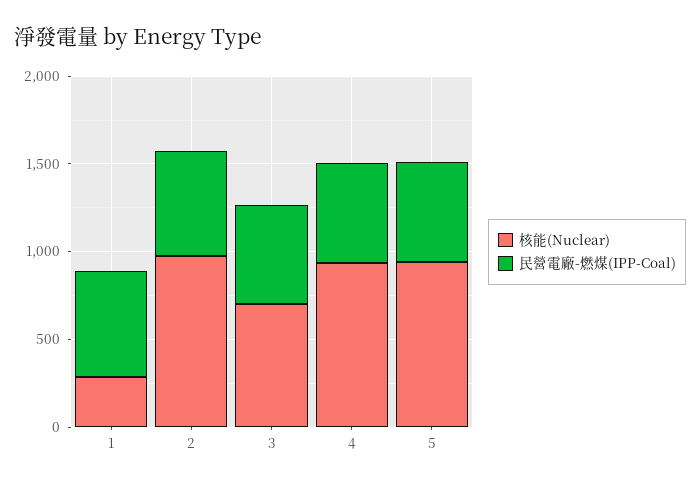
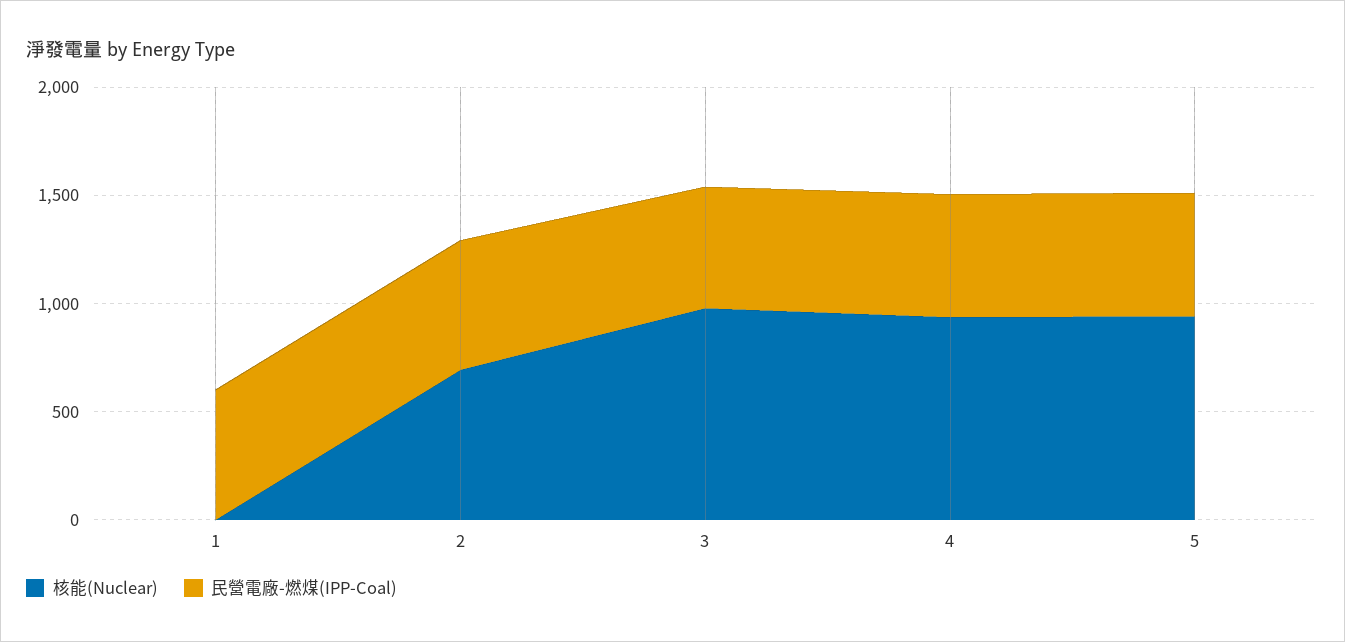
核能(Nuclear), 1: 300 -> 0
核能(Nuclear), 2: 1000 -> 700
核能(Nuclear), 3: 700 -> 1000

